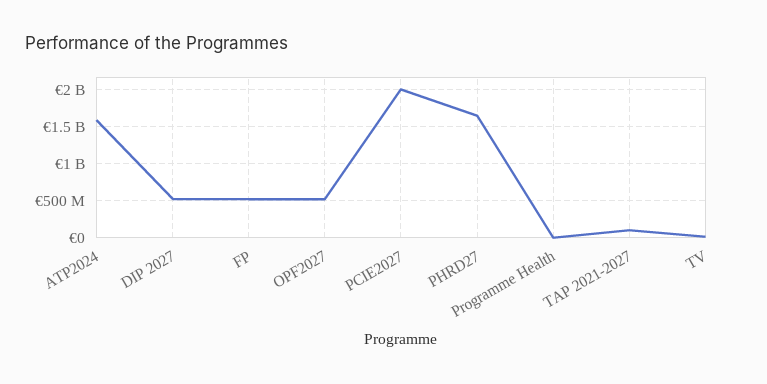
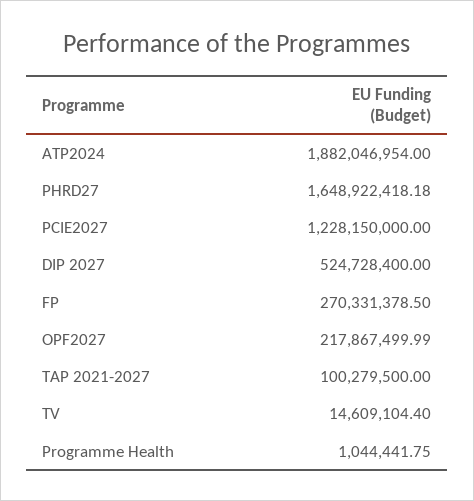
ATP2024: 1600000000 -> 1882046954
FP: 500000000 -> 270331378.5
OPF2027: 500000000 -> 217867499.99
PCIE2027: 2000000000 -> 1228150000

